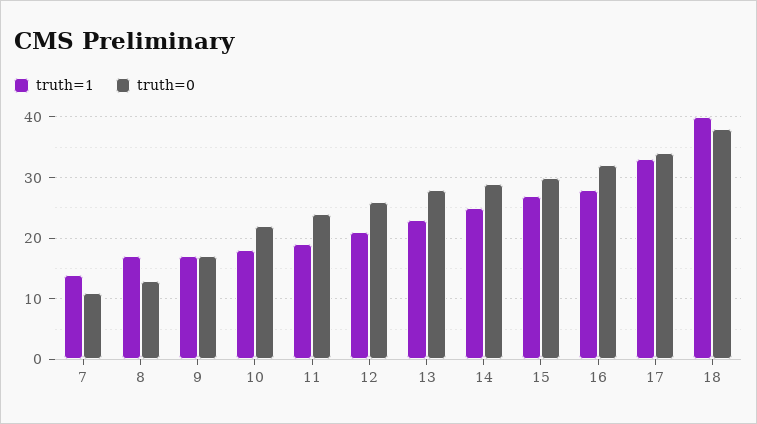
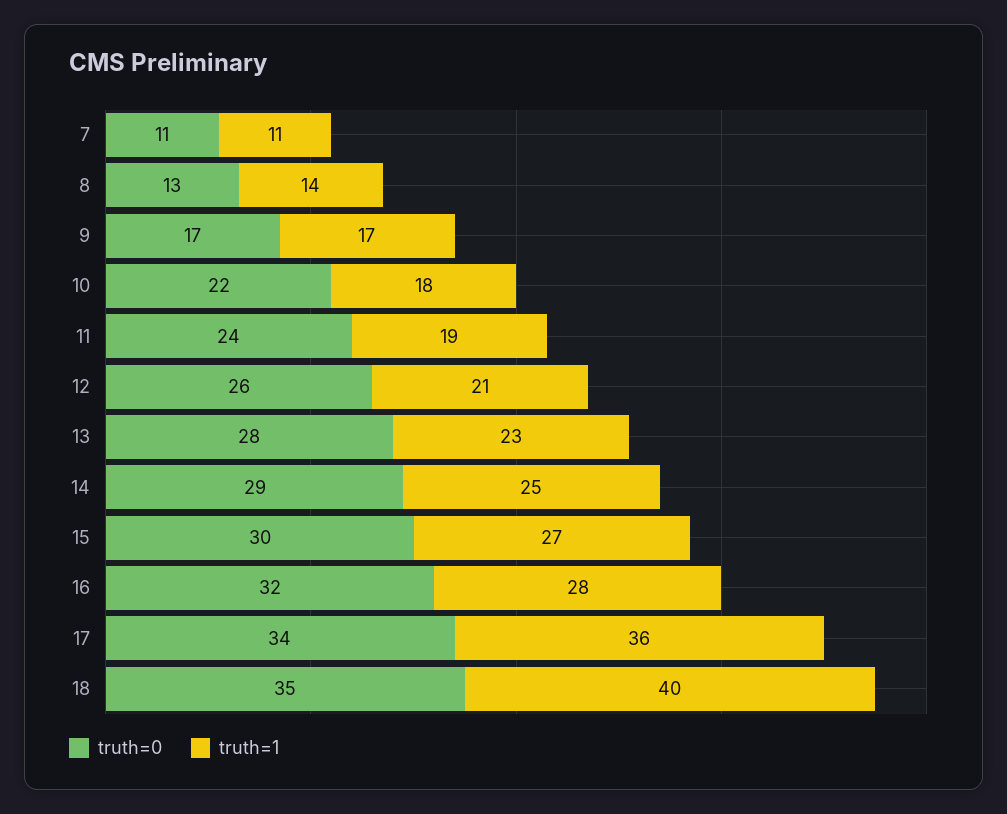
truth=1, 7: 14 -> 11
truth=1, 8: 17 -> 14
truth=1, 17: 33 -> 36
truth=0, 18: 38 -> 35

